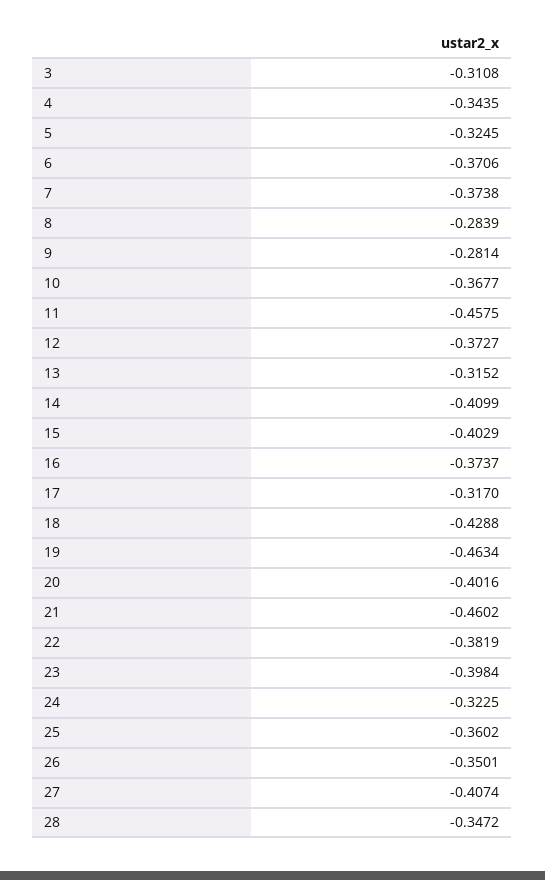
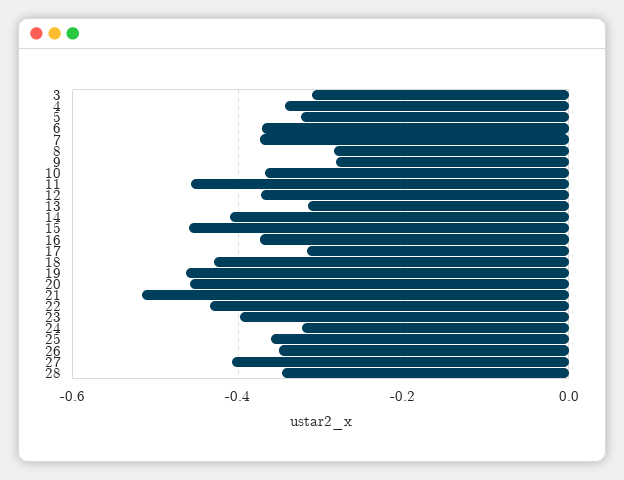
15: -0.4029 -> -0.46
20: -0.4016 -> -0.46
21: -0.4602 -> -0.52
22: -0.3819 -> -0.44

